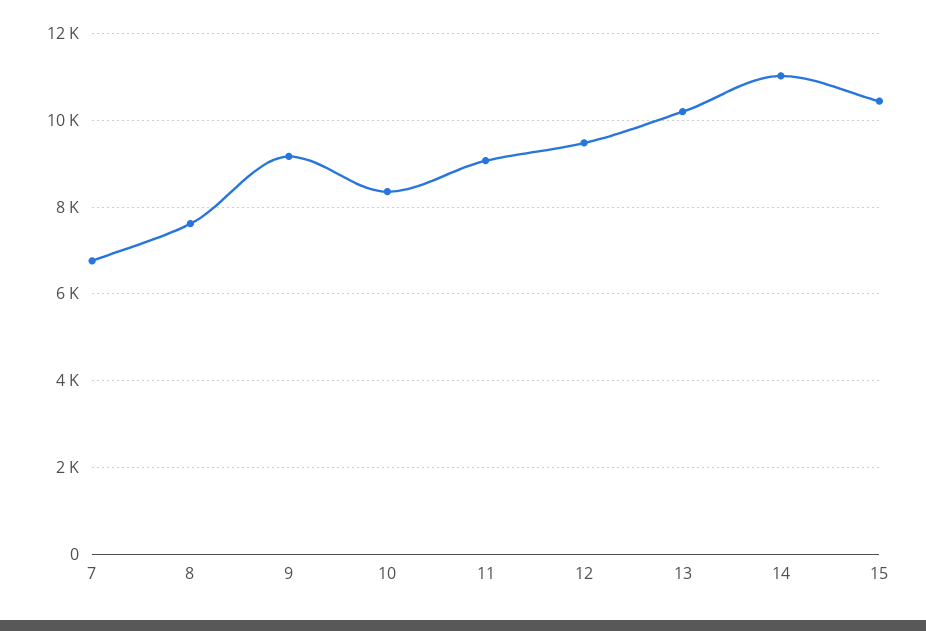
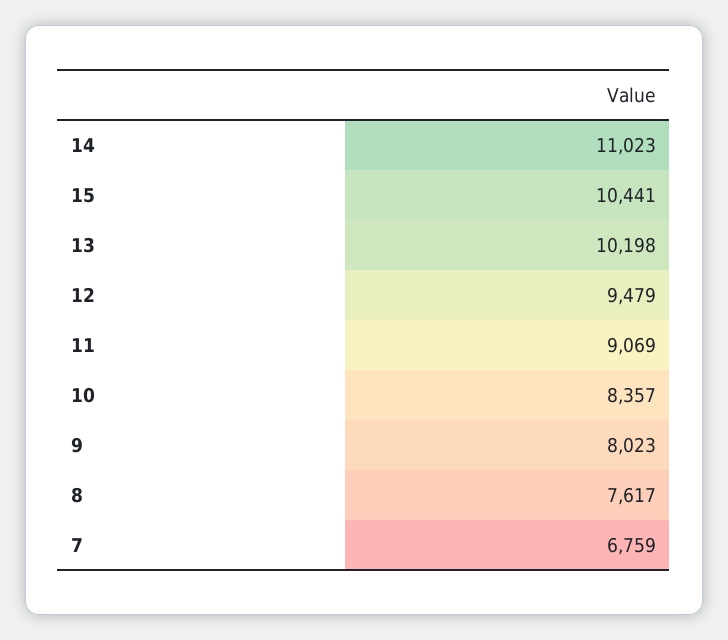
9: 9200 -> 8023

